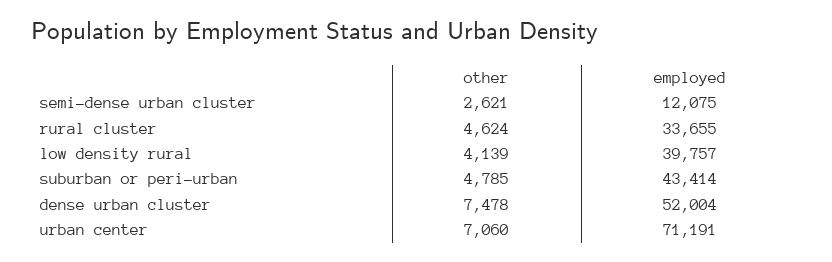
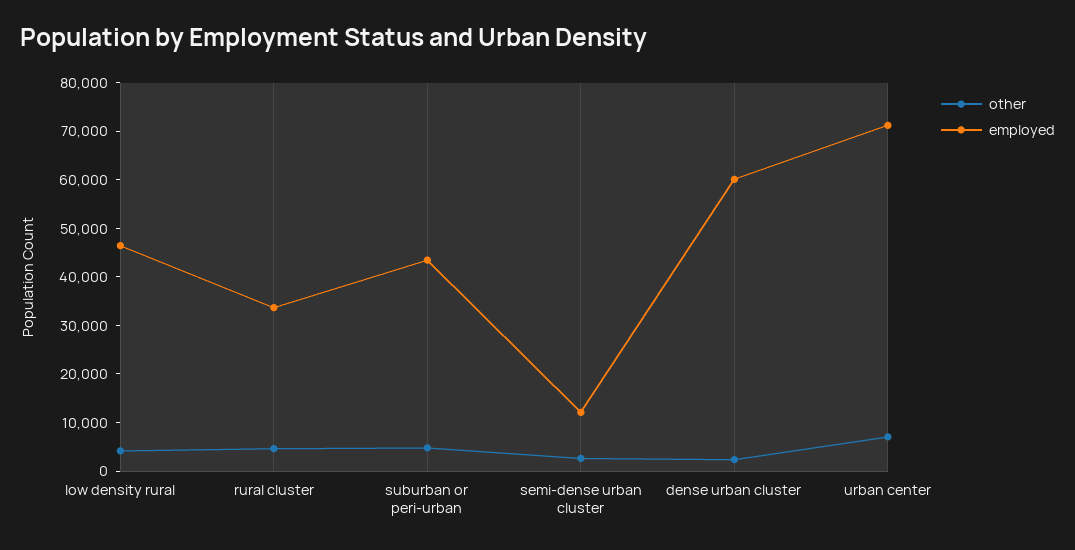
employed, low density rural: 39757 -> 46000
other, dense urban cluster: 7478 -> 2000
employed, dense urban cluster: 52004 -> 60000

